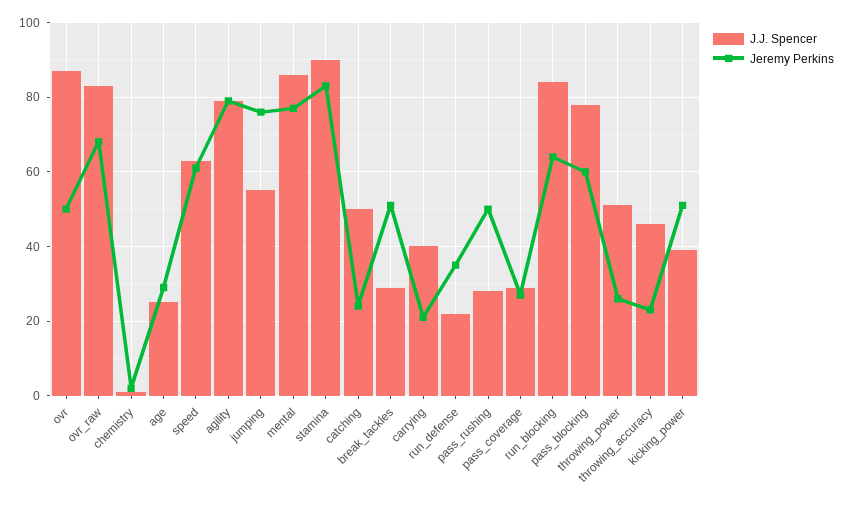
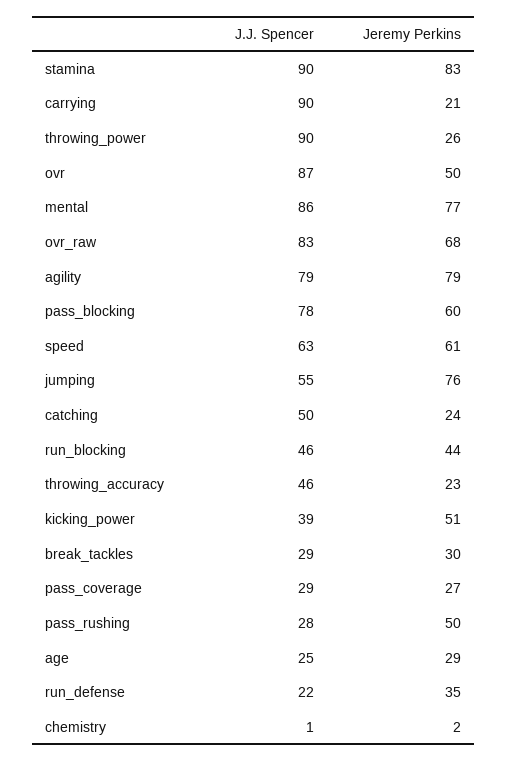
Jeremy Perkins, break_tackles: 50 -> 30
J.J. Spencer, carrying: 40 -> 90
J.J. Spencer, run_blocking: 85 -> 46
Jeremy Perkins, run_blocking: 65 -> 44
J.J. Spencer, throwing_power: 50 -> 90

